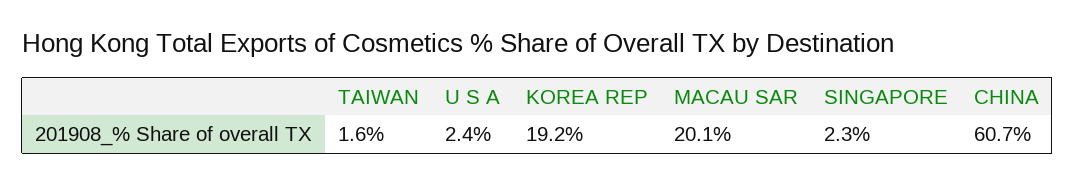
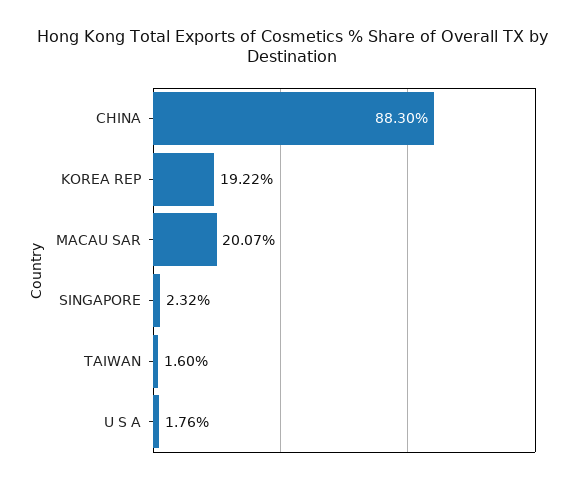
U S A: 2.4 -> 1.76
CHINA: 60.7 -> 88.3

